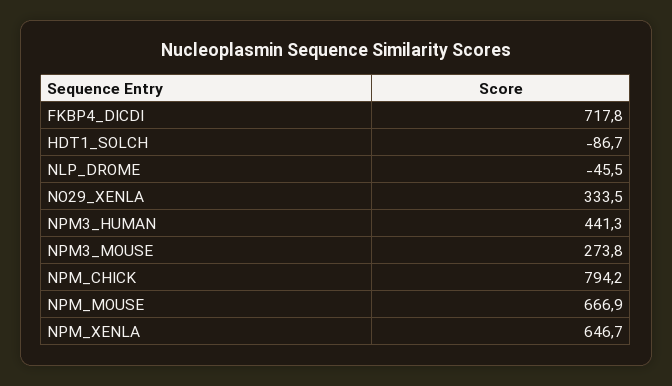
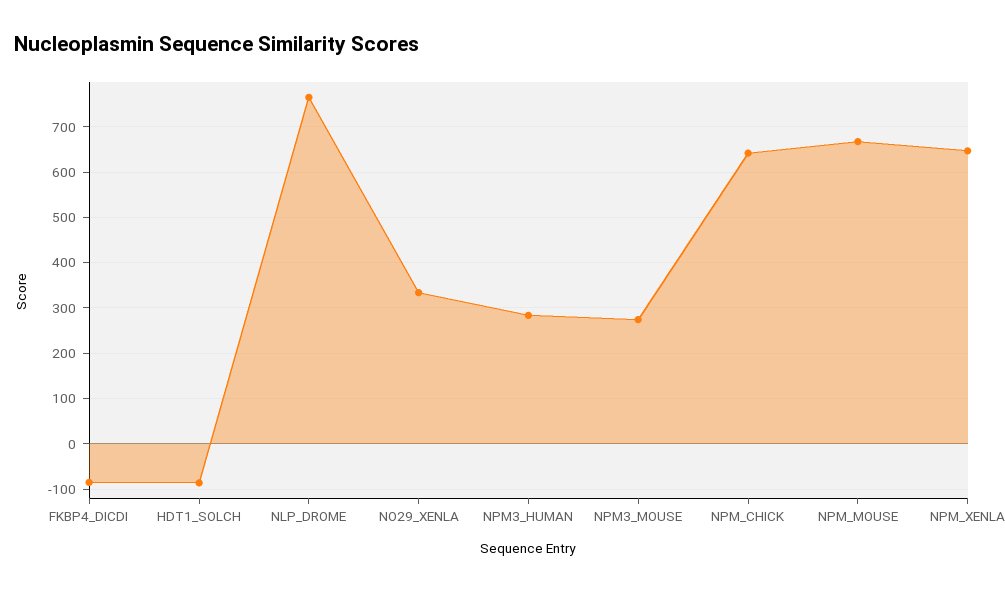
FKBP4_DICDI: 717.8 -> -80
NLP_DROME: -45.5 -> 760
NPM3_HUMAN: 441.3 -> 280
NPM_CHICK: 794.2 -> 640

